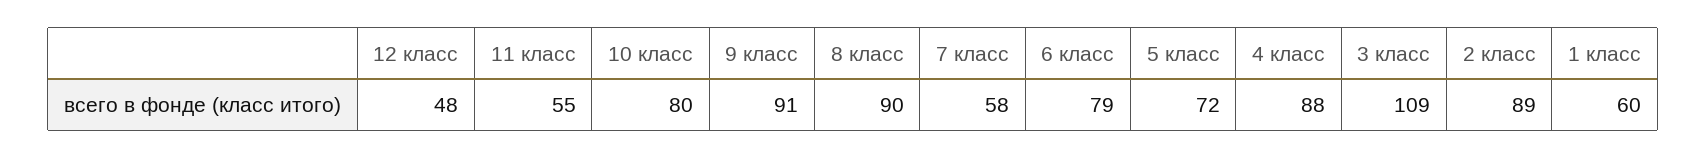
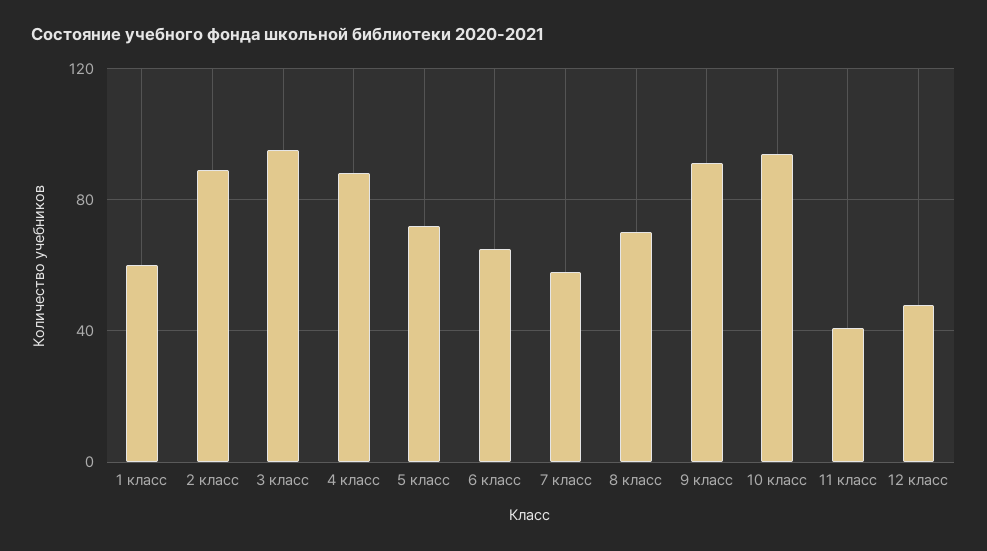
11 класс: 55 -> 40
10 класс: 80 -> 95
8 класс: 90 -> 70
6 класс: 79 -> 65
3 класс: 109 -> 95

